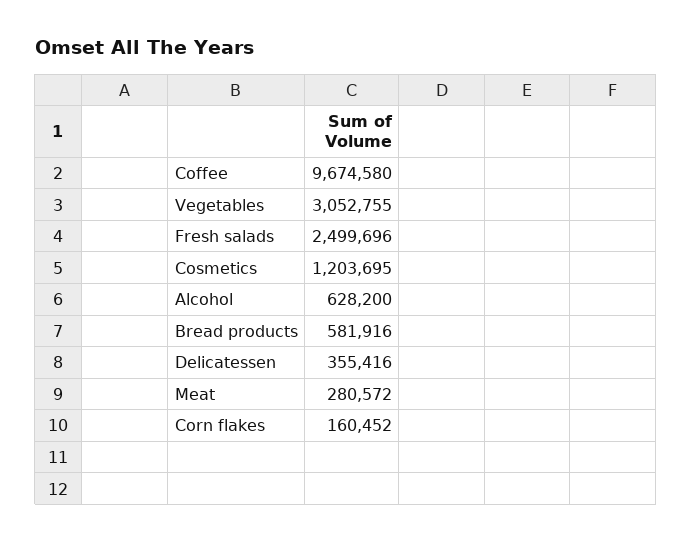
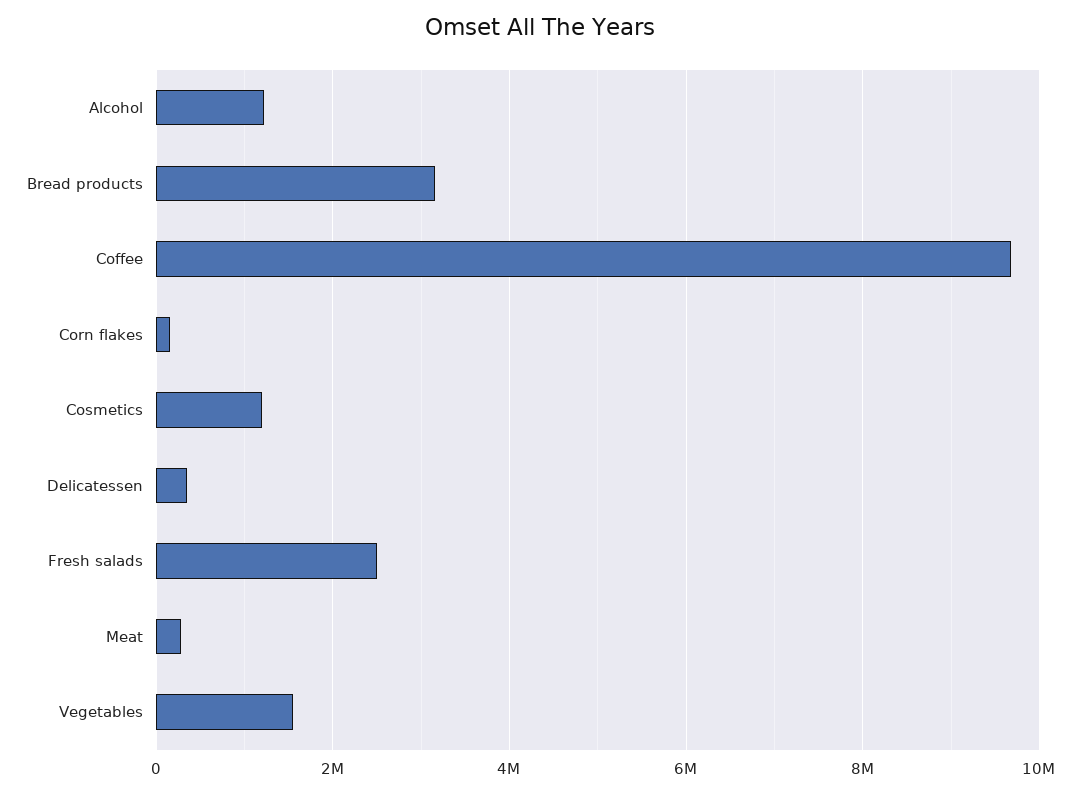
Vegetables: 3052755 -> 1600000
Alcohol: 628200 -> 1200000
Bread products: 581916 -> 3200000

